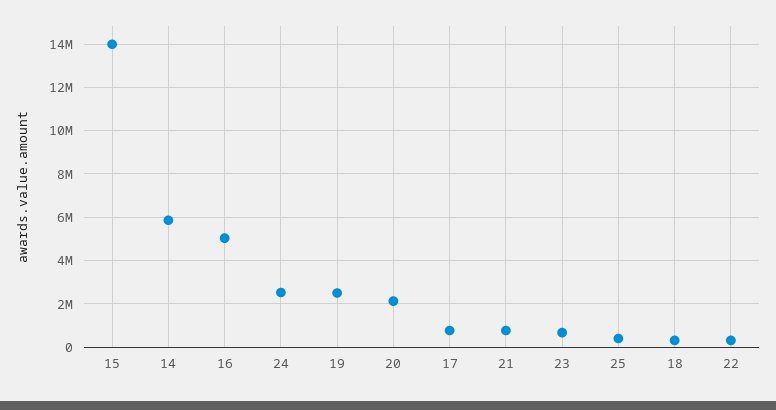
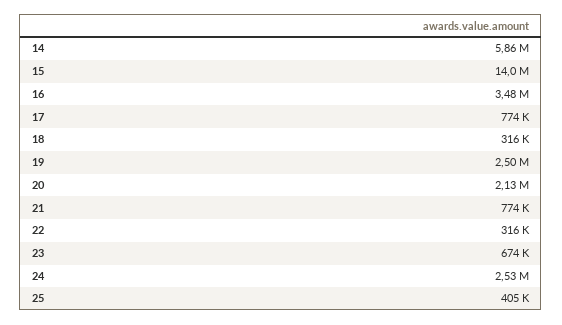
16: 5000000 -> 3480000

